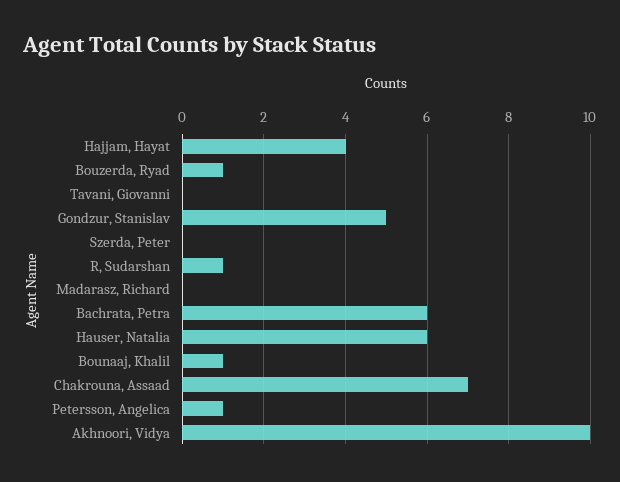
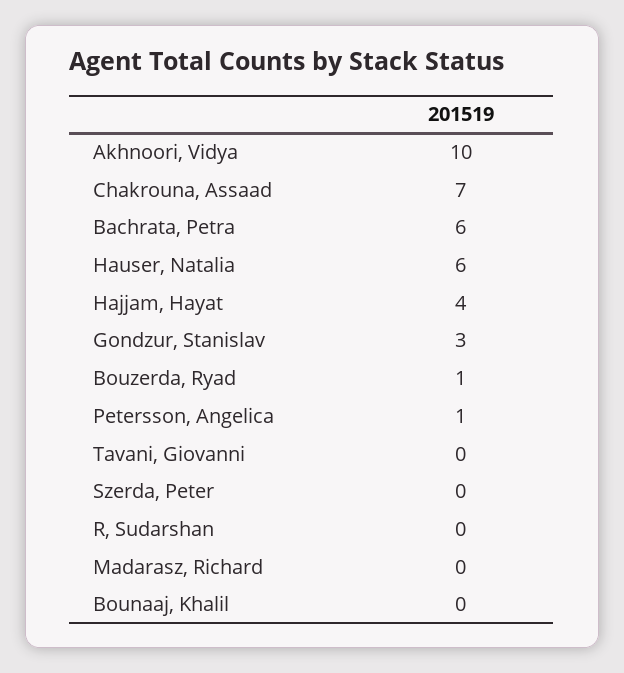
Gondzur, Stanislav: 5 -> 3
R, Sudarshan: 1 -> 0
Bounaaj, Khalil: 1 -> 0

